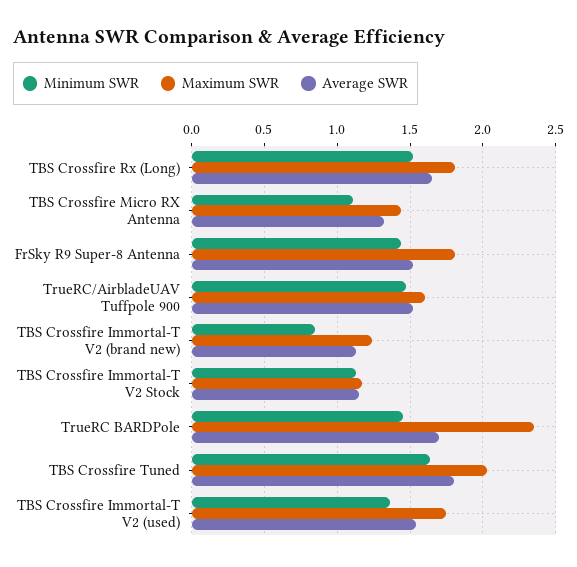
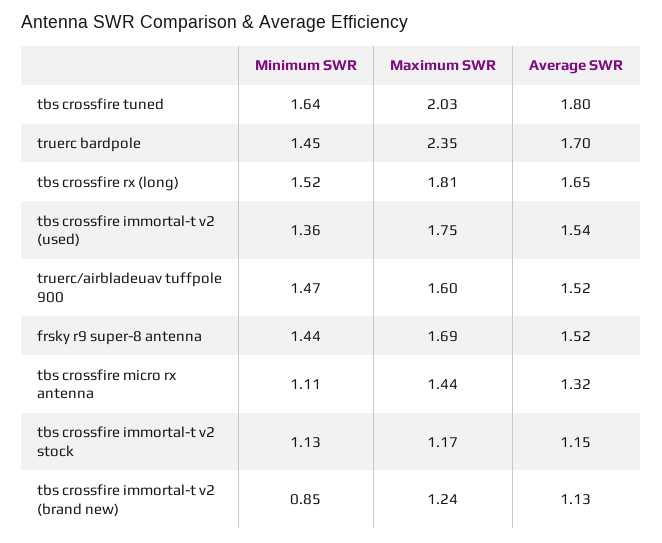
Maximum SWR, FrSky R9 Super-8 Antenna: 1.8 -> 1.69

